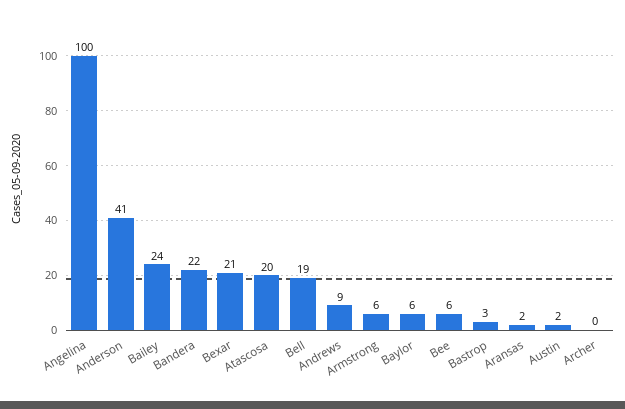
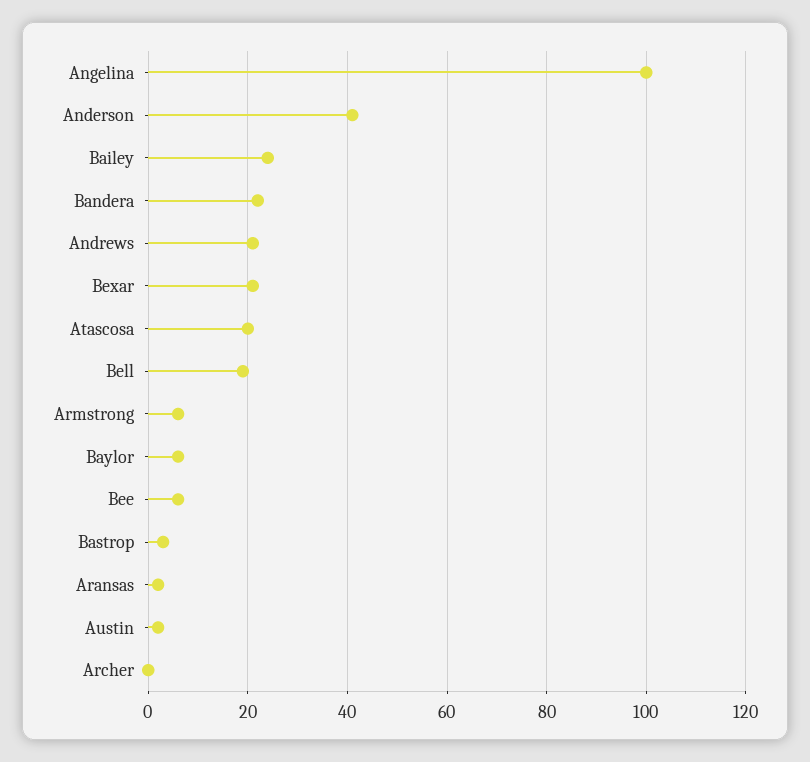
Andrews: 9 -> 20

